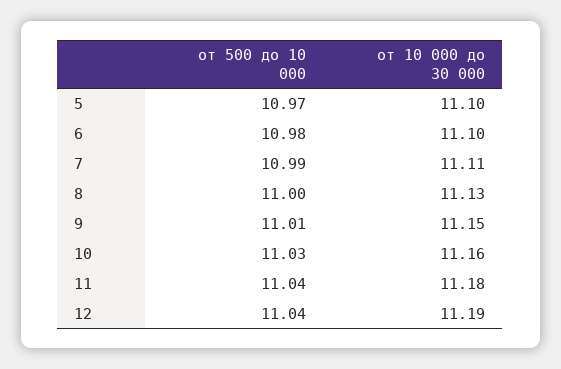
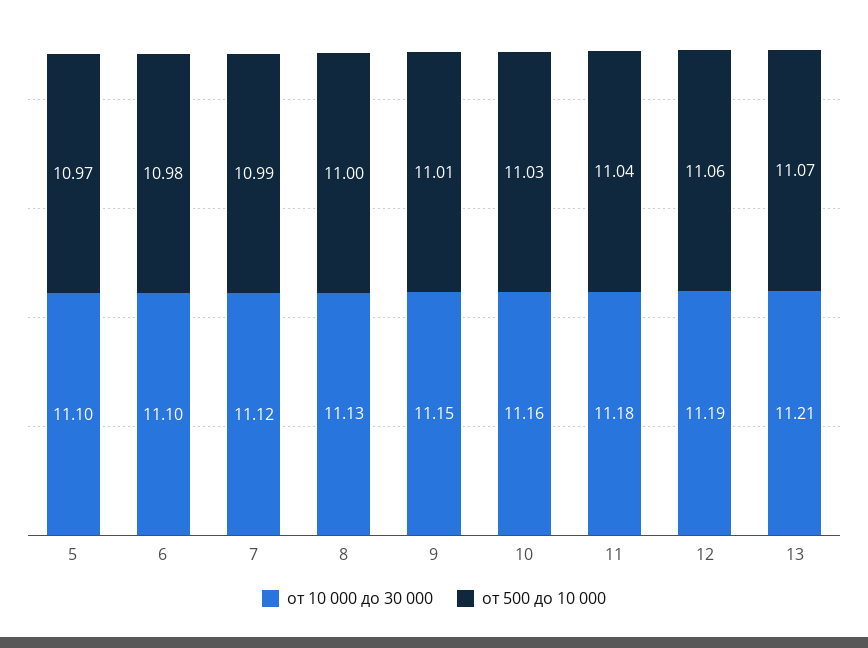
от 10 000 до 30 000, 7: 11.11 -> 11.12
от 500 до 10 000, 12: 11.04 -> 11.06
от 10 000 до 30 000, 13: none -> 11.21
от 500 до 10 000, 13: none -> 11.07

